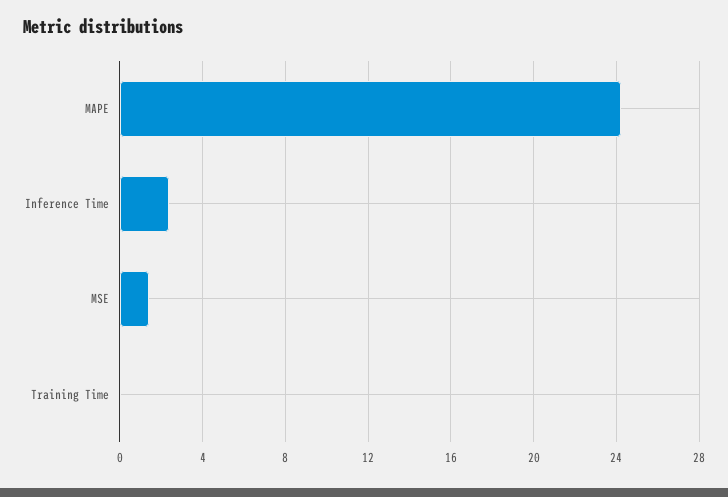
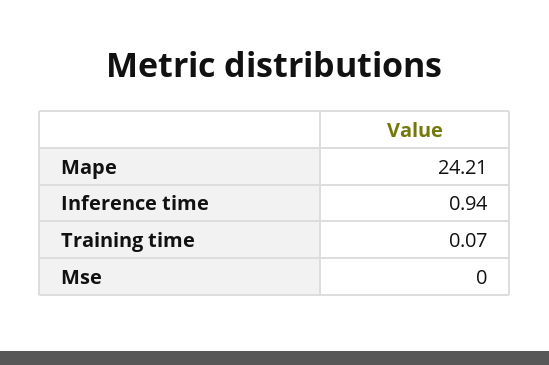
Inference Time: 2.5 -> 0.94
MSE: 1.5 -> 0

